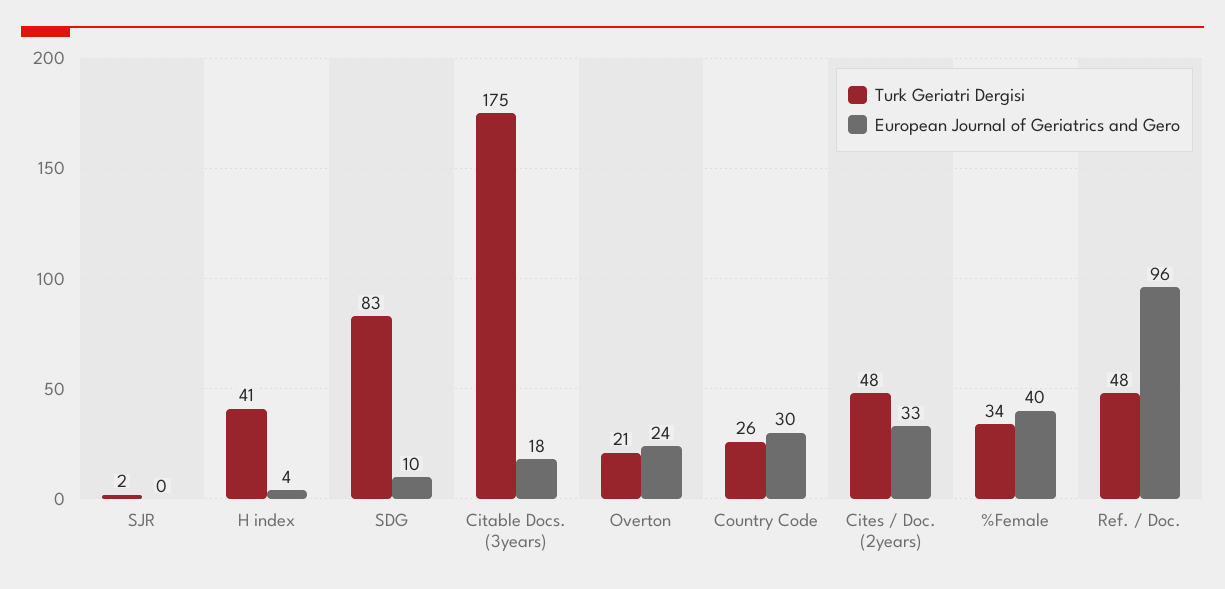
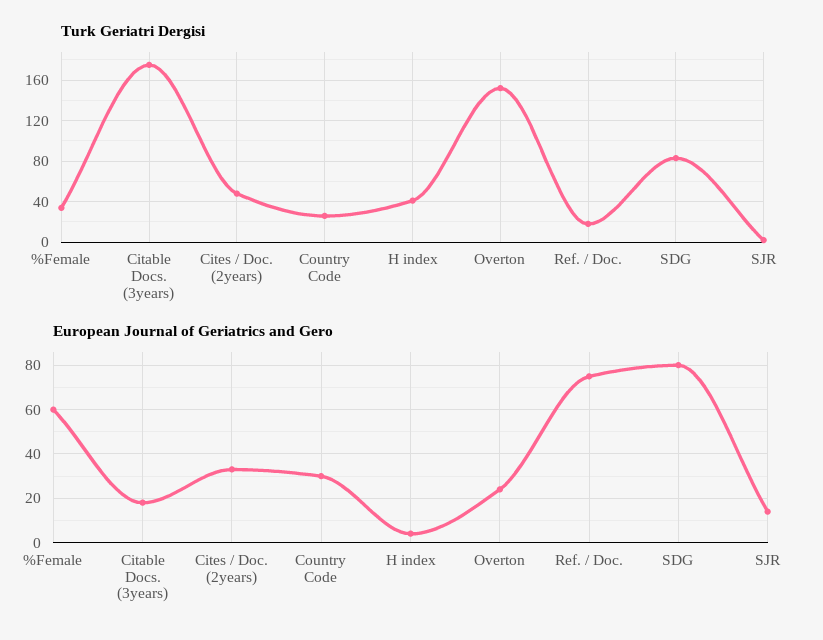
European Journal of Geriatrics and Gero, SJR: 0 -> 15
European Journal of Geriatrics and Gero, SDG: 10 -> 80
Turk Geriatri Dergisi, Overton: 21 -> 150
European Journal of Geriatrics and Gero, %Female: 40 -> 60
Turk Geriatri Dergisi, Ref. / Doc.: 48 -> 20
European Journal of Geriatrics and Gero, Ref. / Doc.: 96 -> 75

